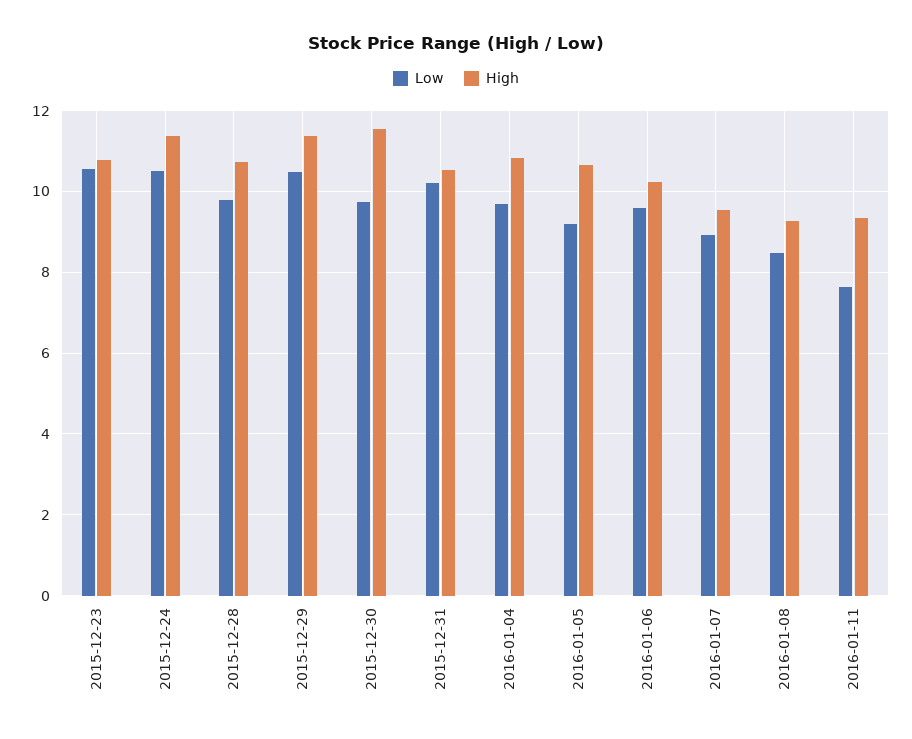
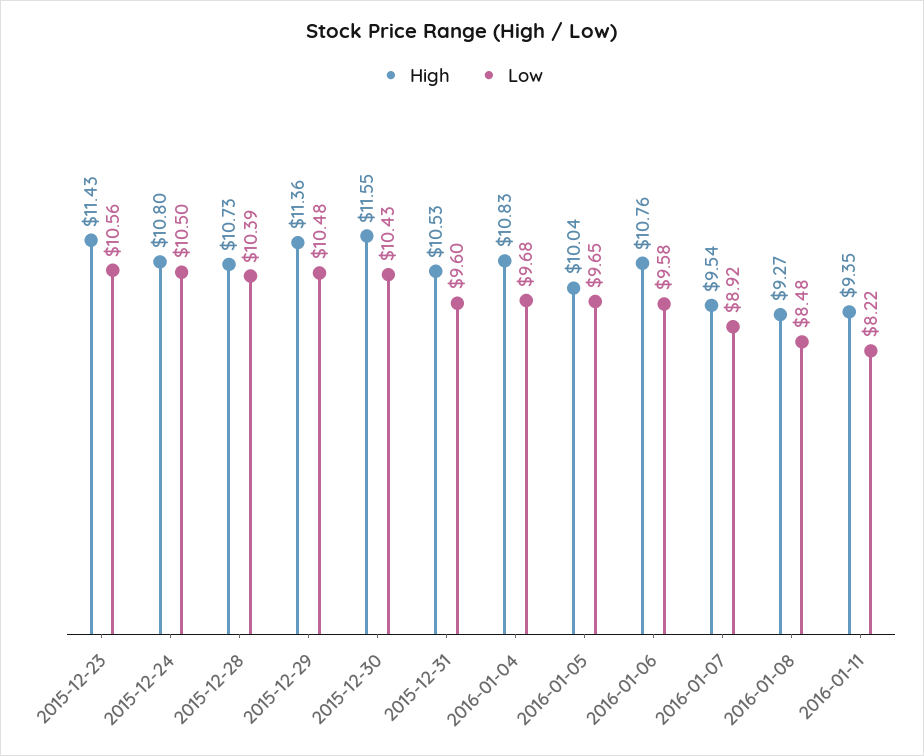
High, 2015-12-23: 10.8 -> 11.43
High, 2015-12-24: 11.4 -> 10.8
Low, 2015-12-28: 9.8 -> 10.39
Low, 2015-12-30: 9.8 -> 10.43
Low, 2015-12-31: 10.2 -> 9.6
Low, 2016-01-05: 9.2 -> 9.65
High, 2016-01-05: 10.6 -> 10.04
High, 2016-01-06: 10.2 -> 10.76
Low, 2016-01-11: 7.6 -> 8.22

